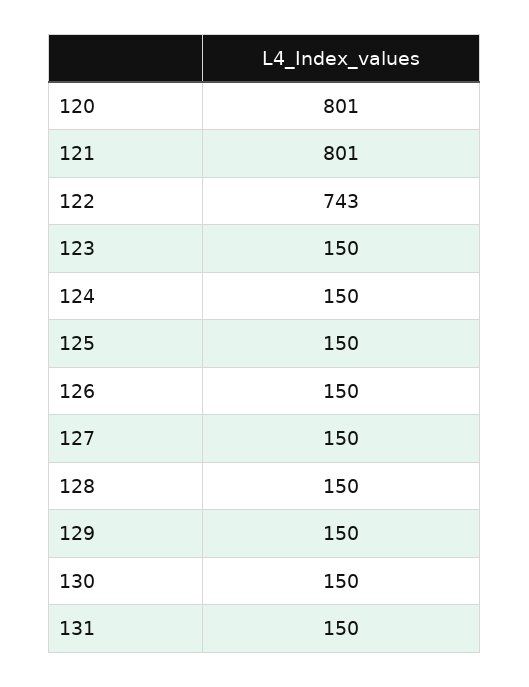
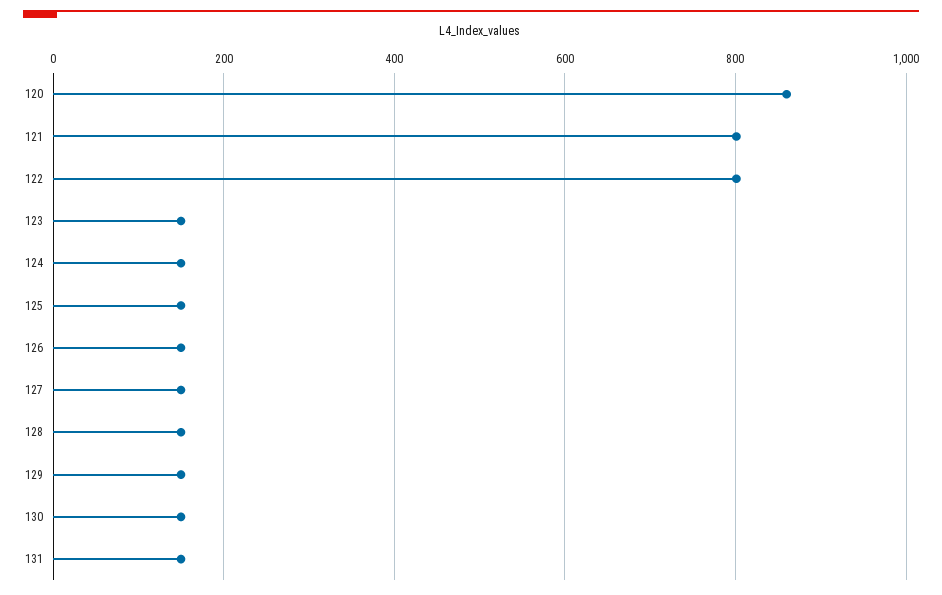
120: 801 -> 860
122: 743 -> 800

